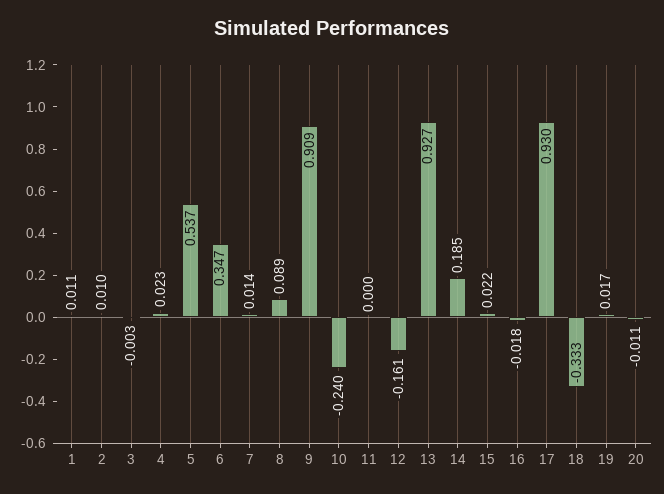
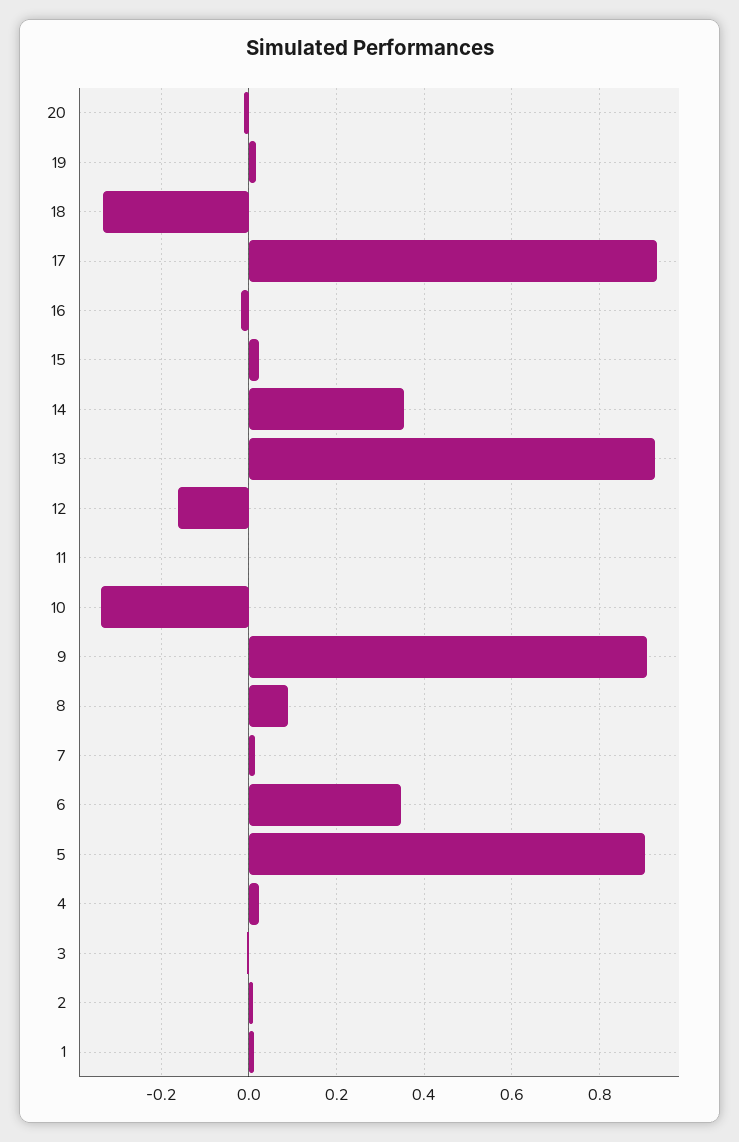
5: 0.537 -> 0.9
10: -0.24 -> -0.34
14: 0.185 -> 0.36

